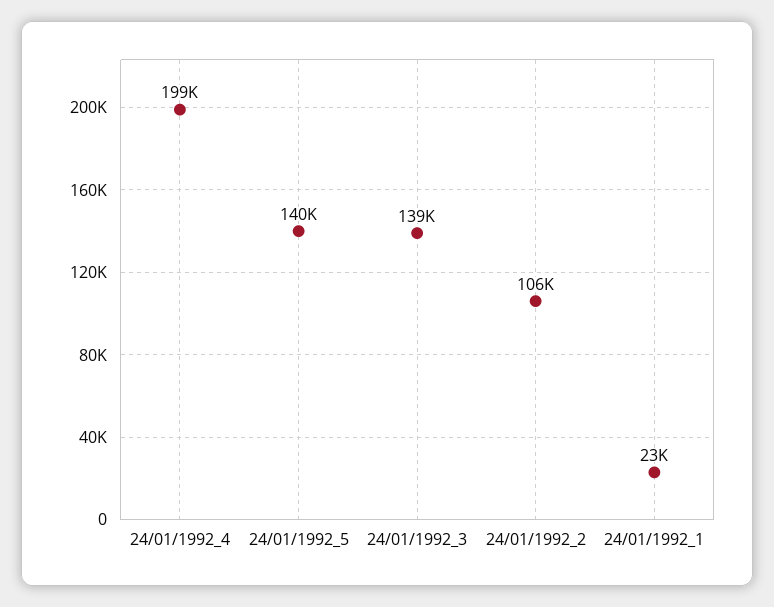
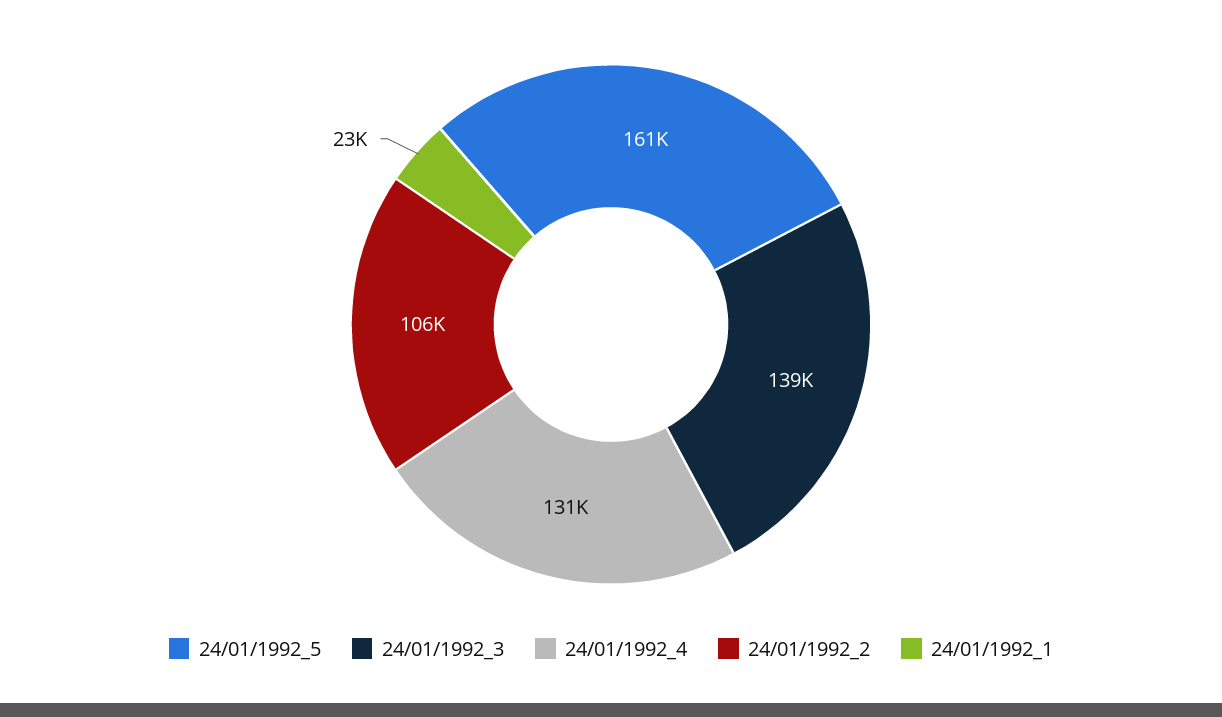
24/01/1992_4: 199000 -> 131000
24/01/1992_5: 140000 -> 161000

